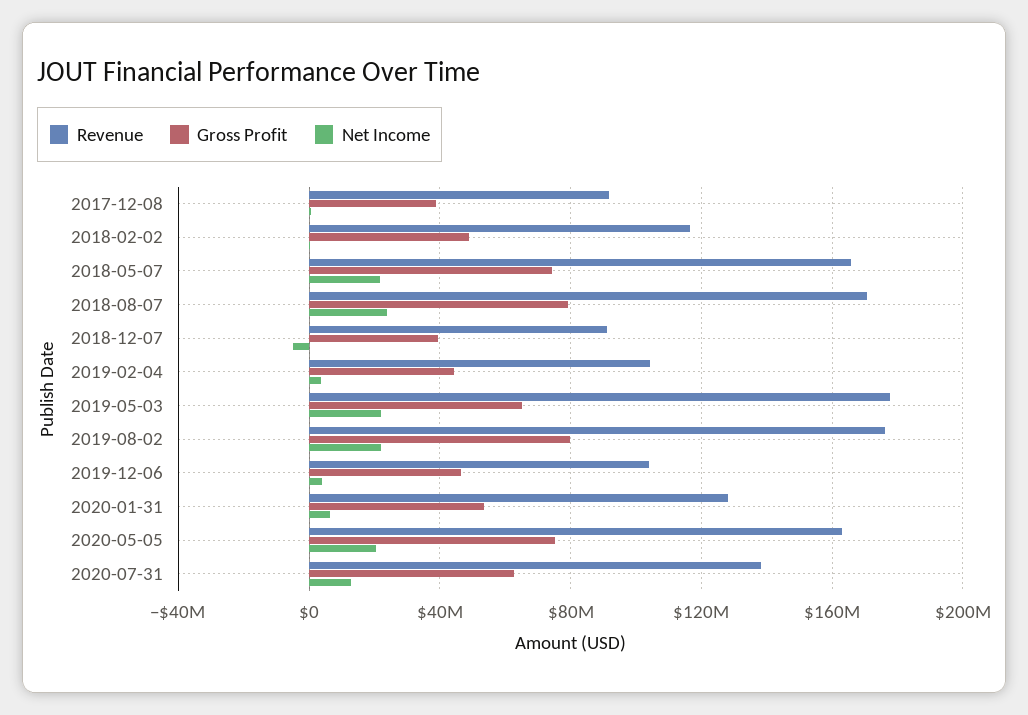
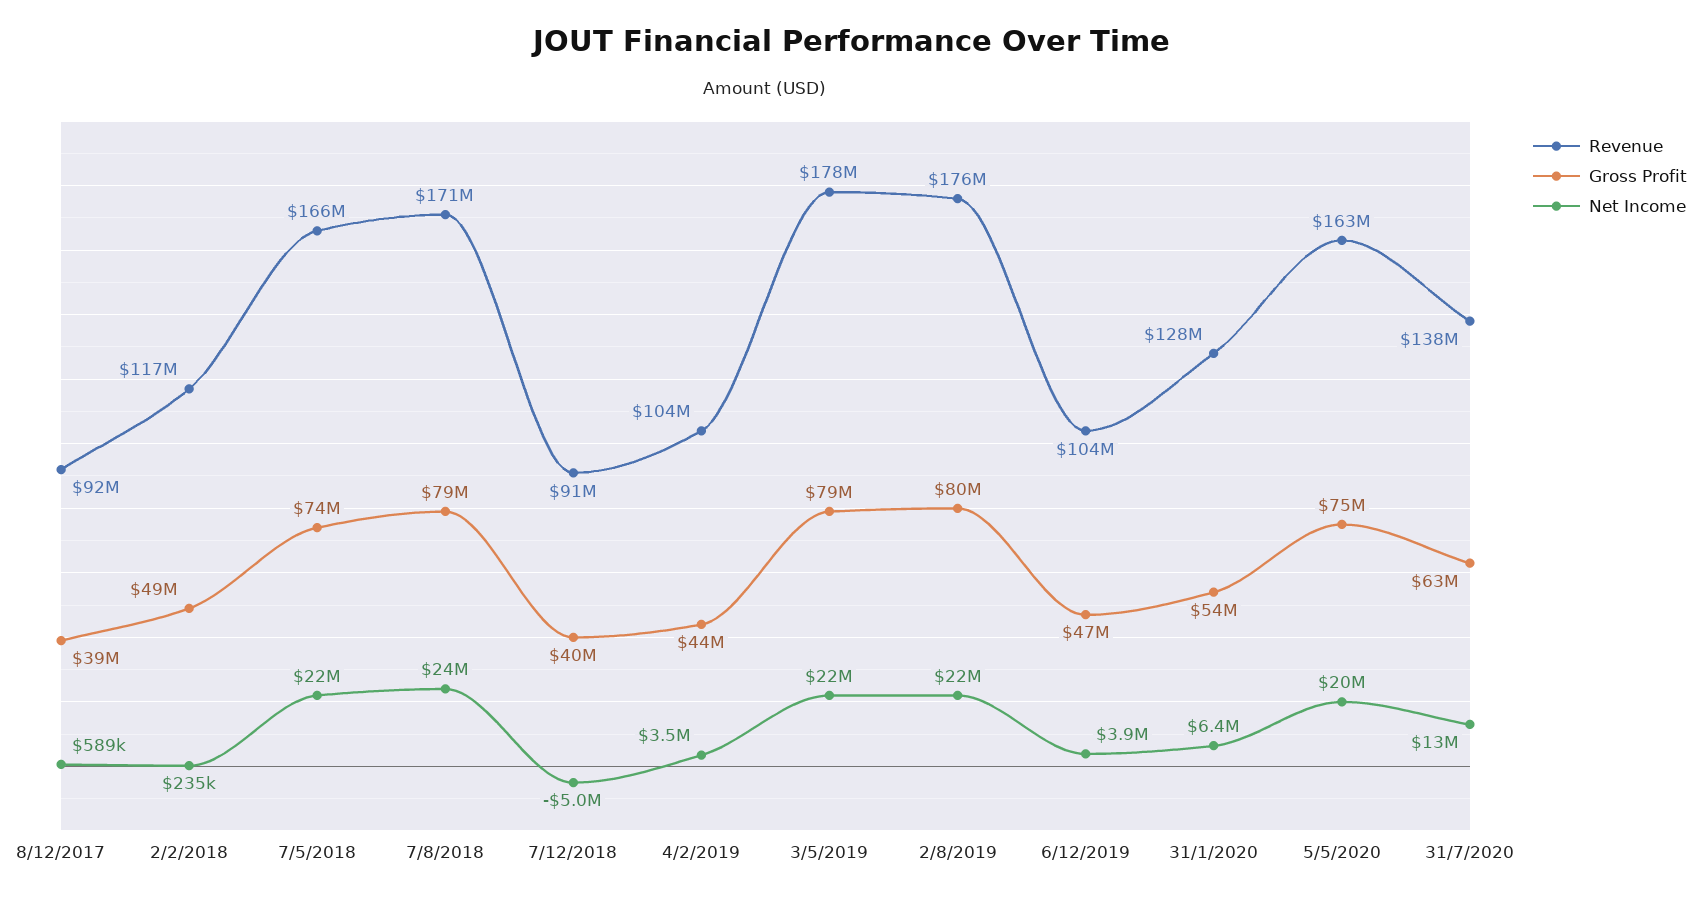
Gross Profit, 2019-05-03: 65000000 -> 79000000

